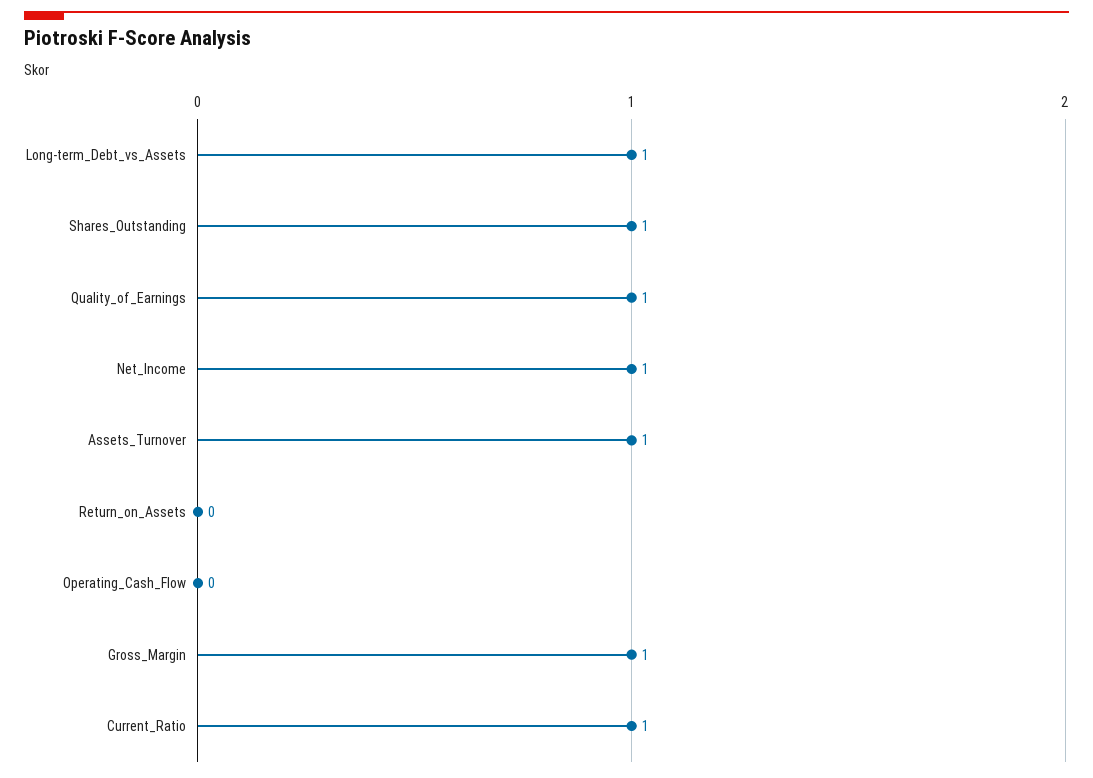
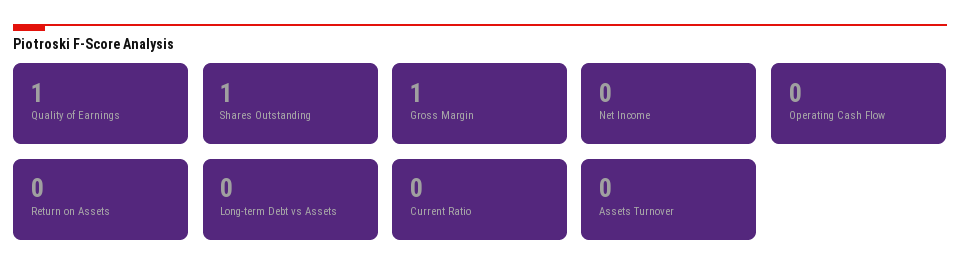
Long-term_Debt_vs_Assets: 1 -> 0
Net_Income: 1 -> 0
Assets_Turnover: 1 -> 0
Current_Ratio: 1 -> 0

